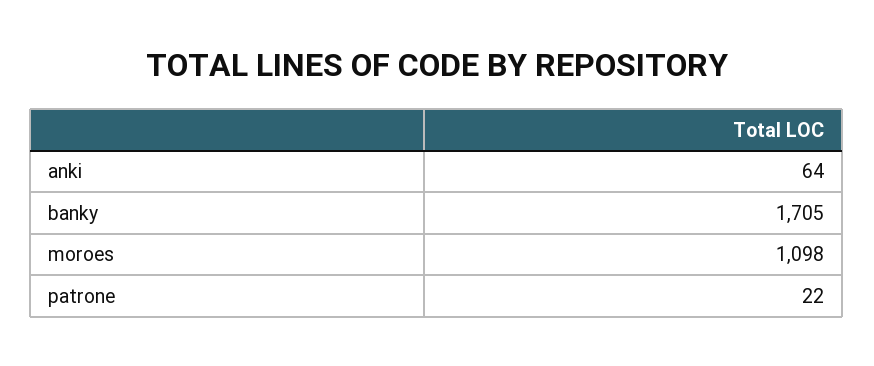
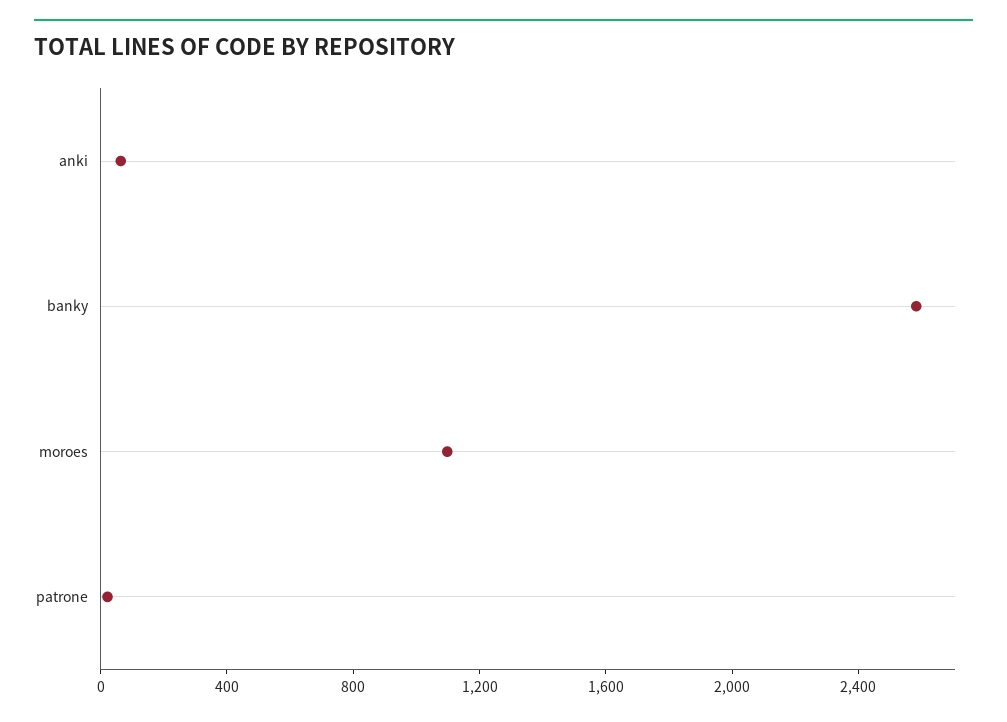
banky: 1705 -> 2600

